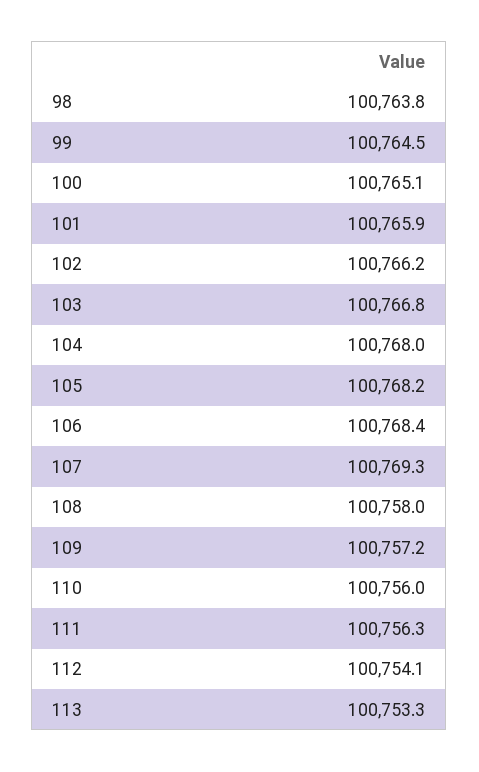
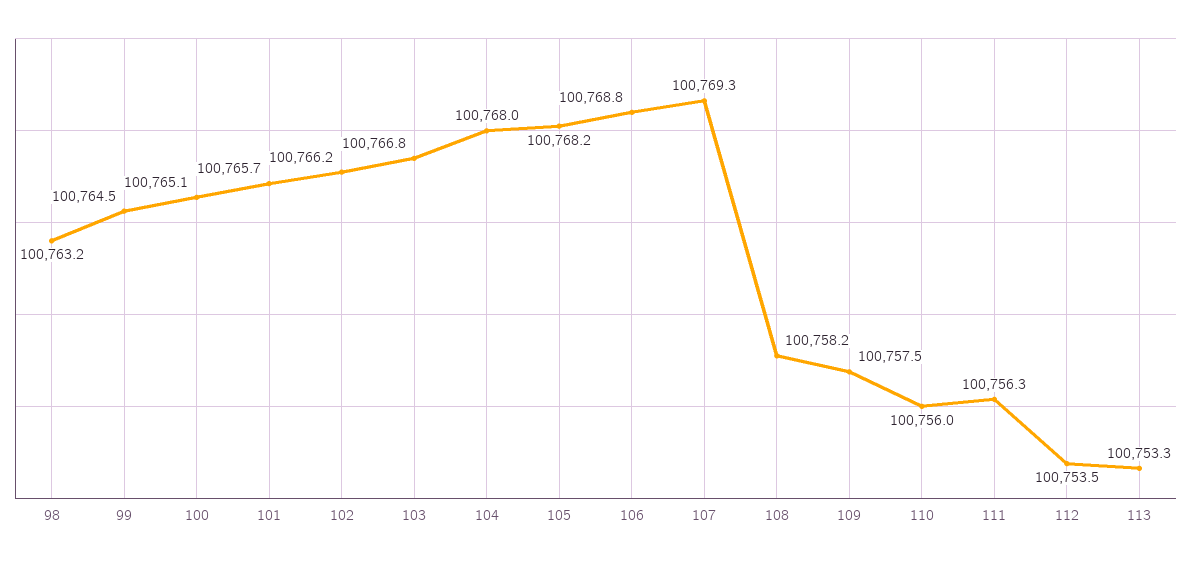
98: 100763.8 -> 100763.2
101: 100765.9 -> 100765.7
106: 100768.4 -> 100768.8
108: 100758 -> 100758.2
109: 100757.2 -> 100757.5
112: 100754.1 -> 100753.5

